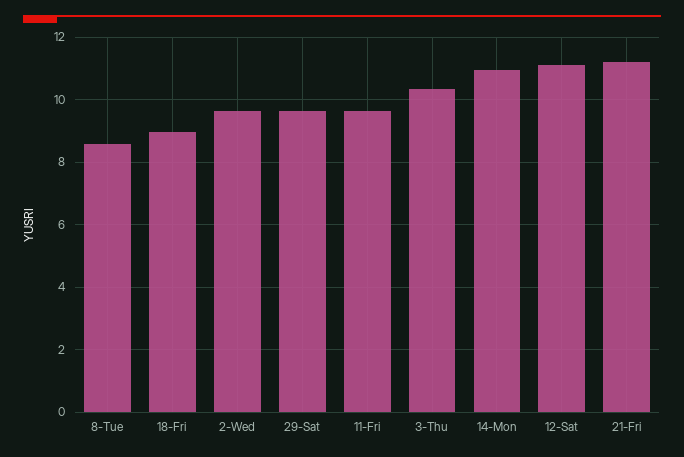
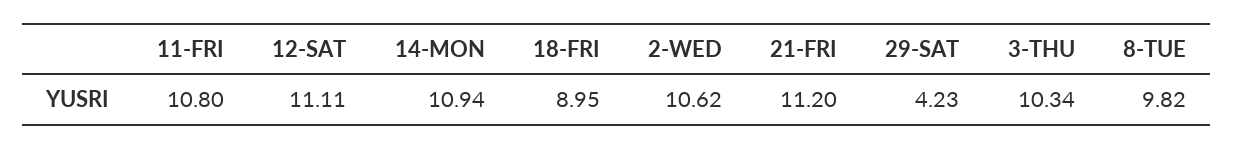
8-Tue: 8.6 -> 9.82
2-Wed: 9.6 -> 10.62
29-Sat: 9.6 -> 4.23
11-Fri: 9.6 -> 10.8

